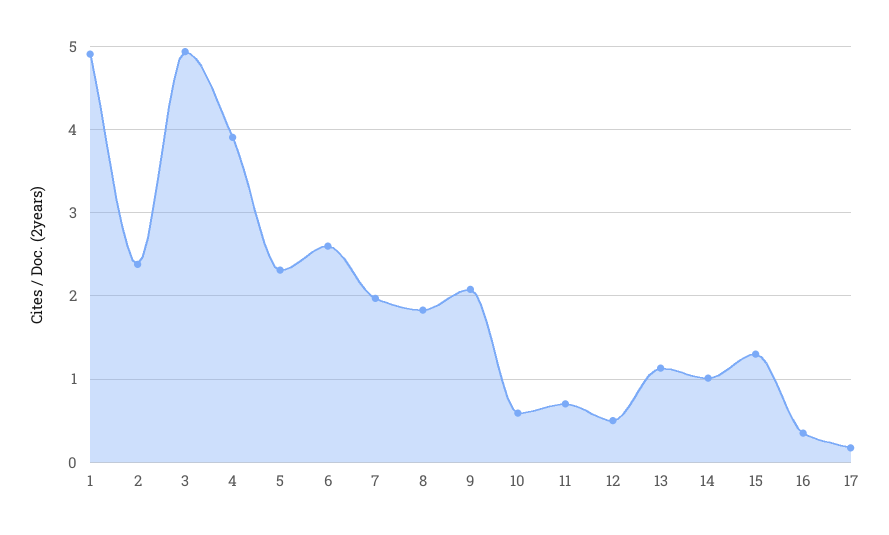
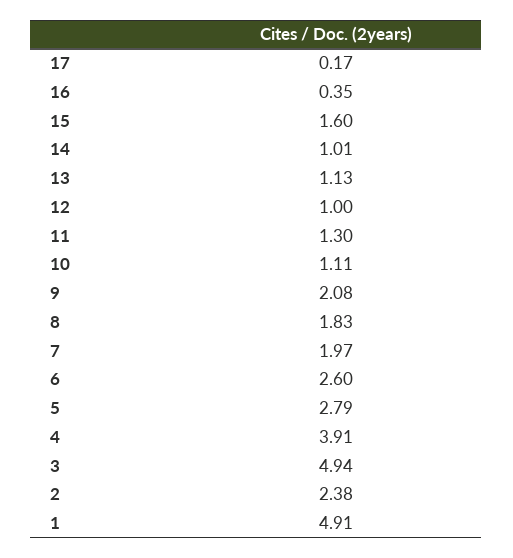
5: 2.3 -> 2.79
10: 0.6 -> 1.11
11: 0.7 -> 1.3
12: 0.5 -> 1
15: 1.3 -> 1.6

